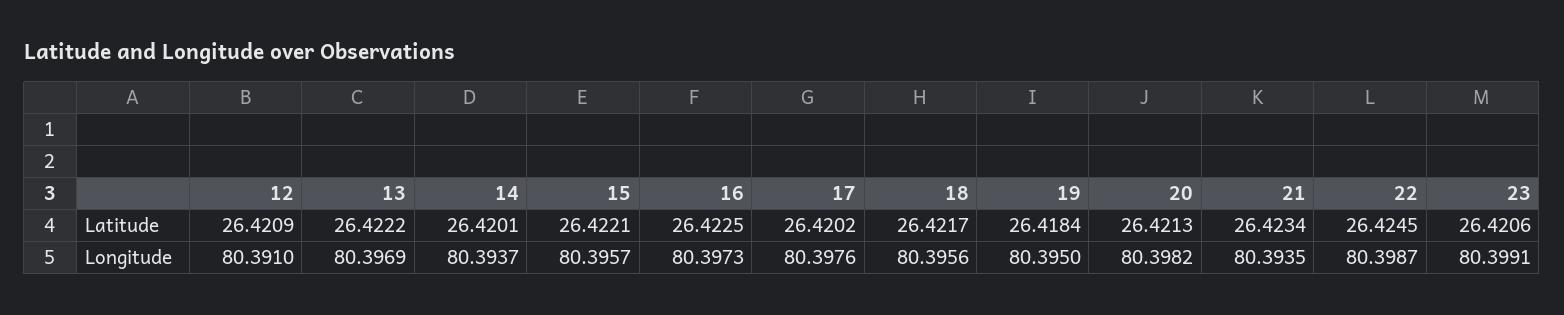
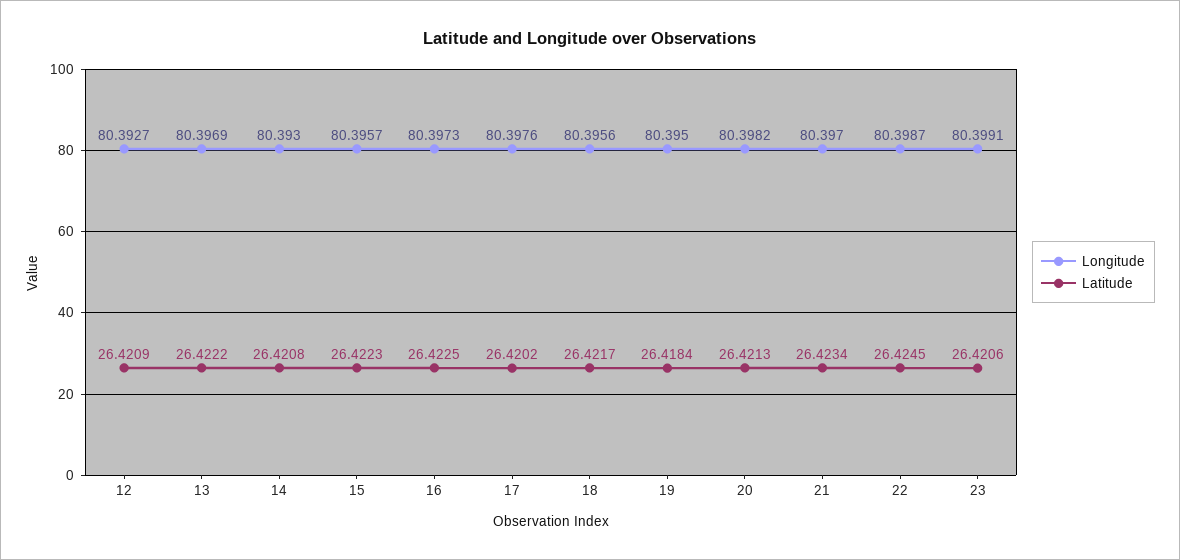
Latitude, 14: 26.4201 -> 26.4208
Latitude, 15: 26.4221 -> 26.4223
Longitude, 12: 80.391 -> 80.3927
Longitude, 14: 80.3937 -> 80.393
Longitude, 21: 80.3935 -> 80.397

